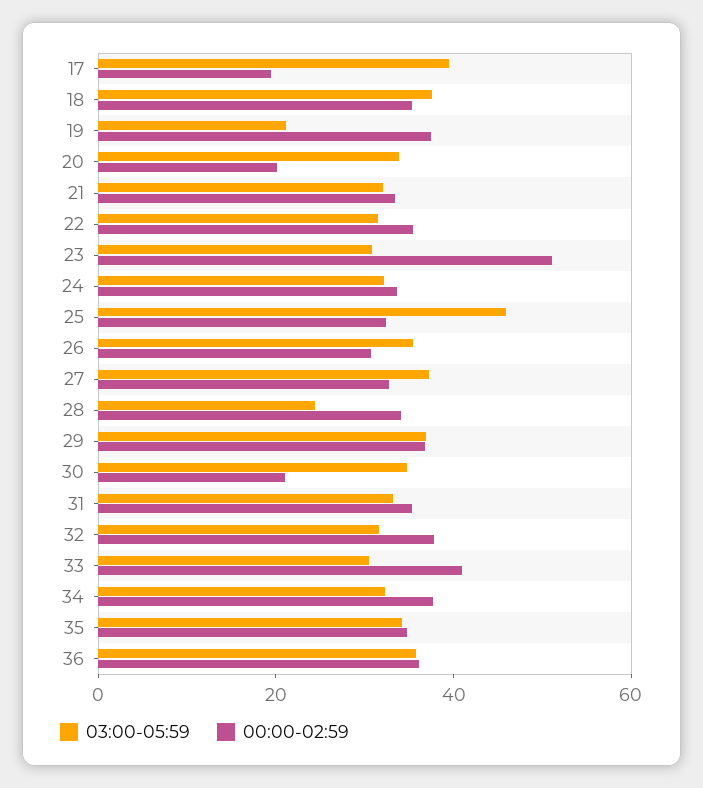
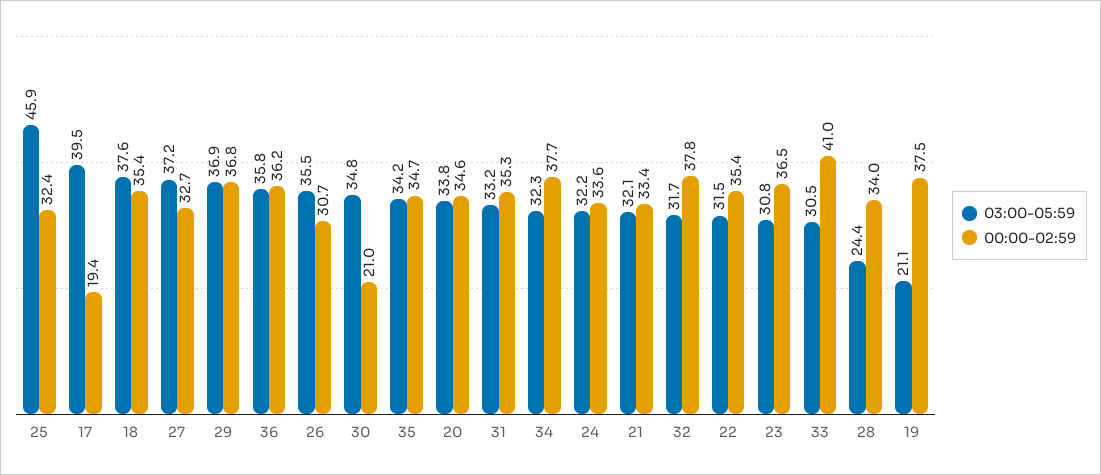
00:00-02:59, 20: 20 -> 34.6
00:00-02:59, 23: 50 -> 36.5

